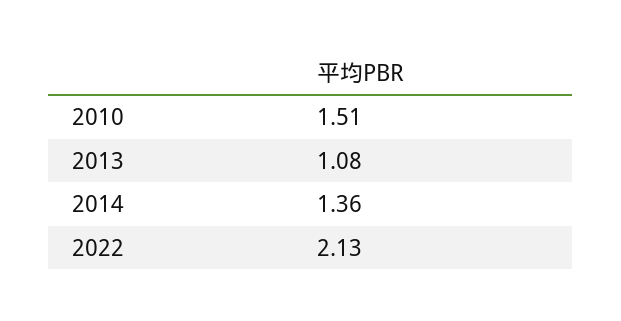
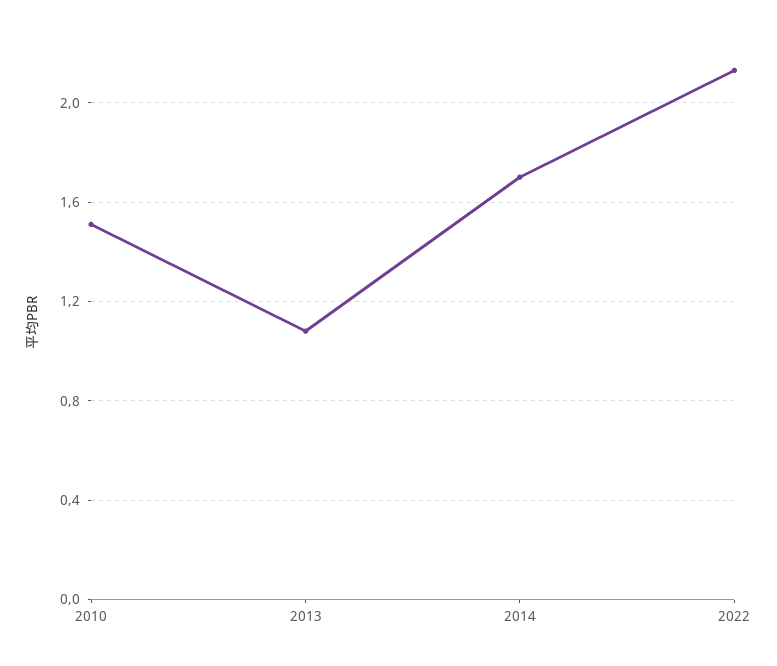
2014: 1.36 -> 1.7

